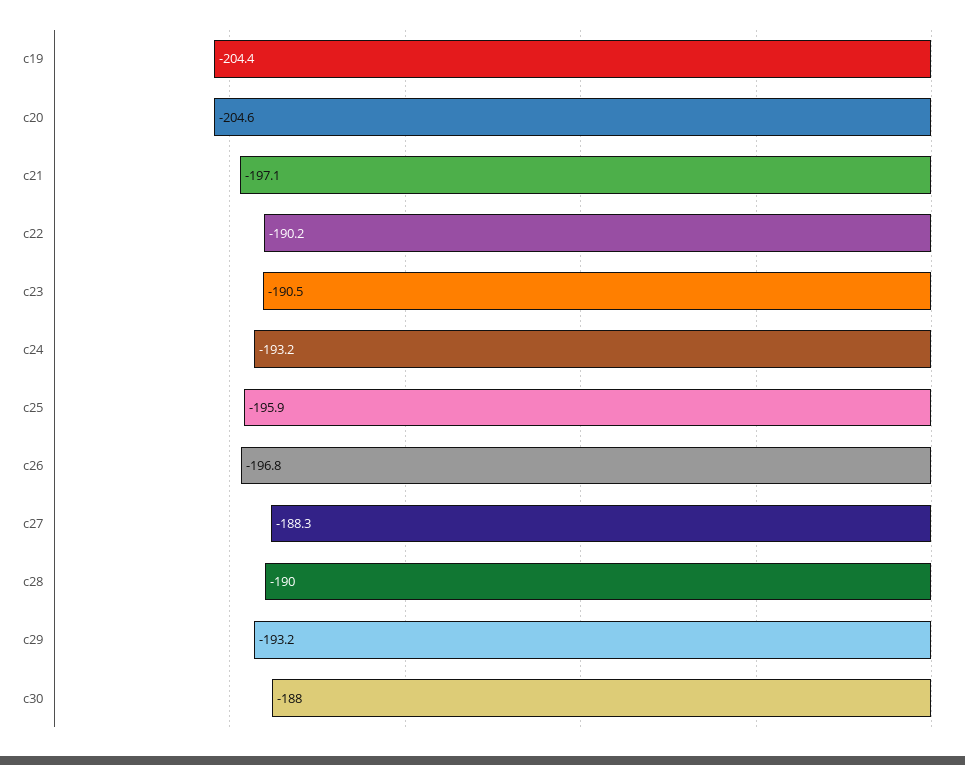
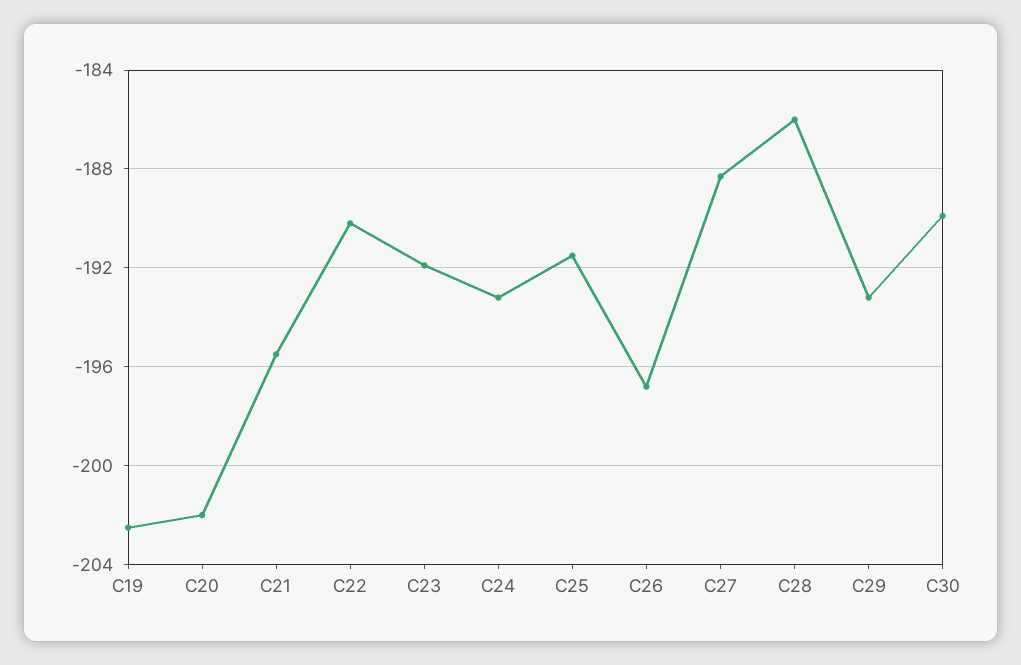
c19: -204.4 -> -202.5
c20: -204.6 -> -202
c21: -197.1 -> -195.5
c23: -190.5 -> -192
c25: -195.9 -> -191.5
c28: -190 -> -186
c30: -188 -> -190

